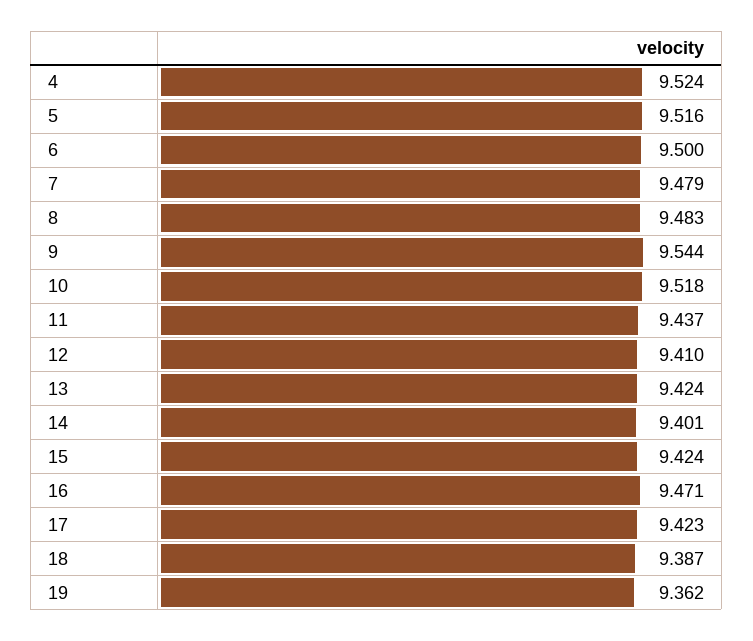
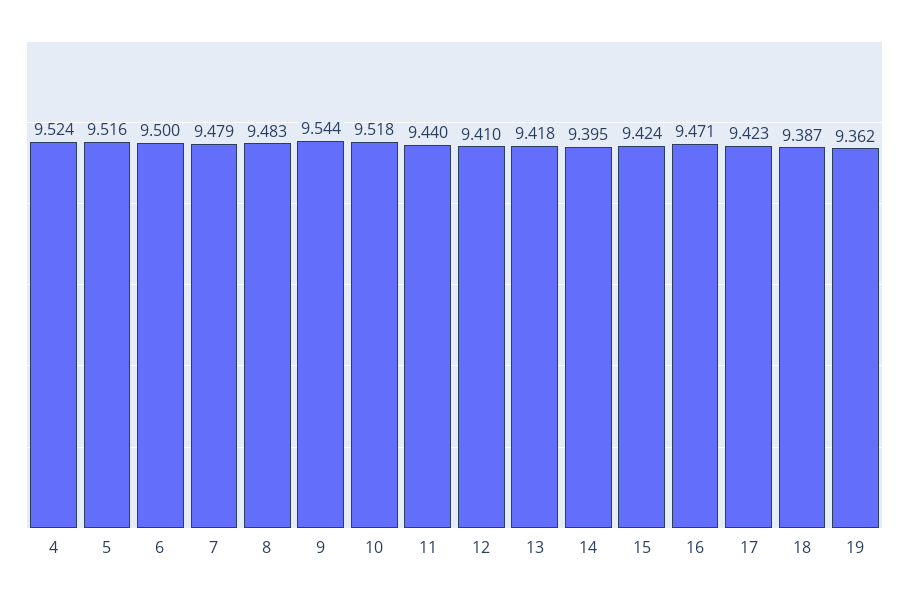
11: 9.437 -> 9.44
13: 9.424 -> 9.418
14: 9.401 -> 9.395

